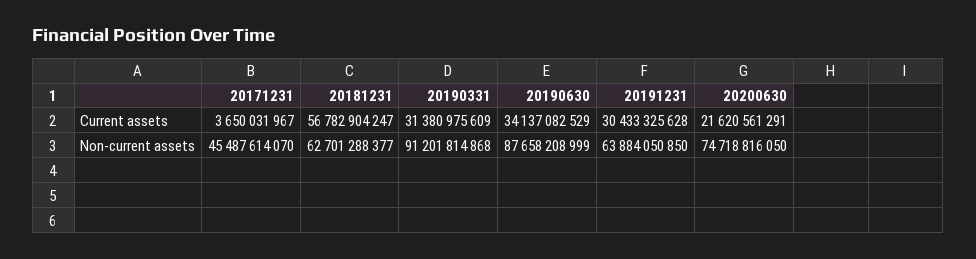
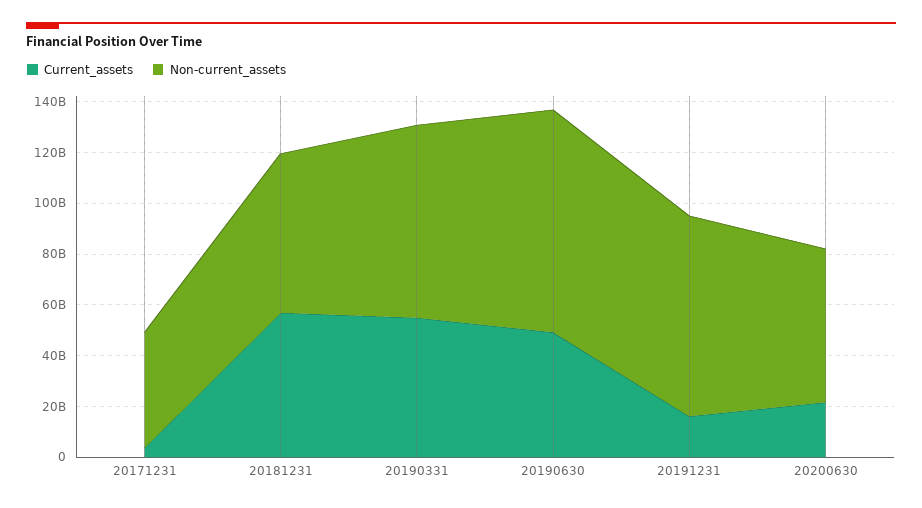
Current assets, 20190331: 31380975609 -> 55000000000
Current assets, 20190630: 34137082529 -> 50000000000
Current assets, 20191231: 30433325628 -> 15000000000
Non-current assets, 20190331: 91201814868 -> 75000000000
Non-current assets, 20191231: 63884050850 -> 80000000000
Non-current assets, 20200630: 74718816050 -> 60000000000

